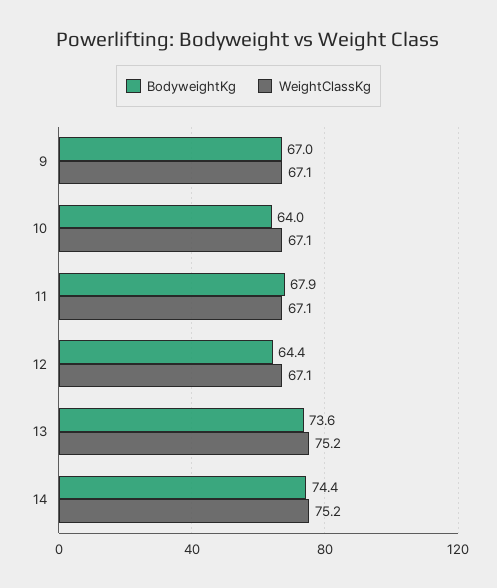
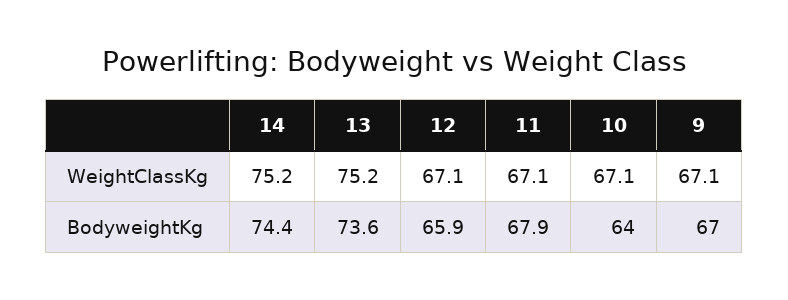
BodyweightKg, 12: 64.4 -> 65.9

